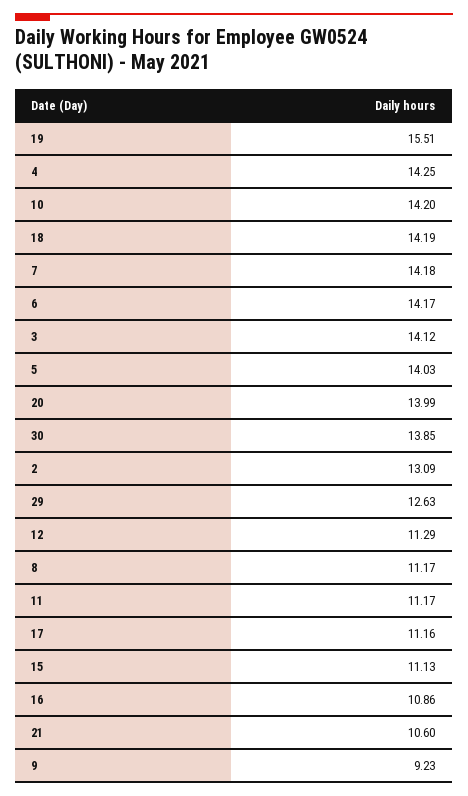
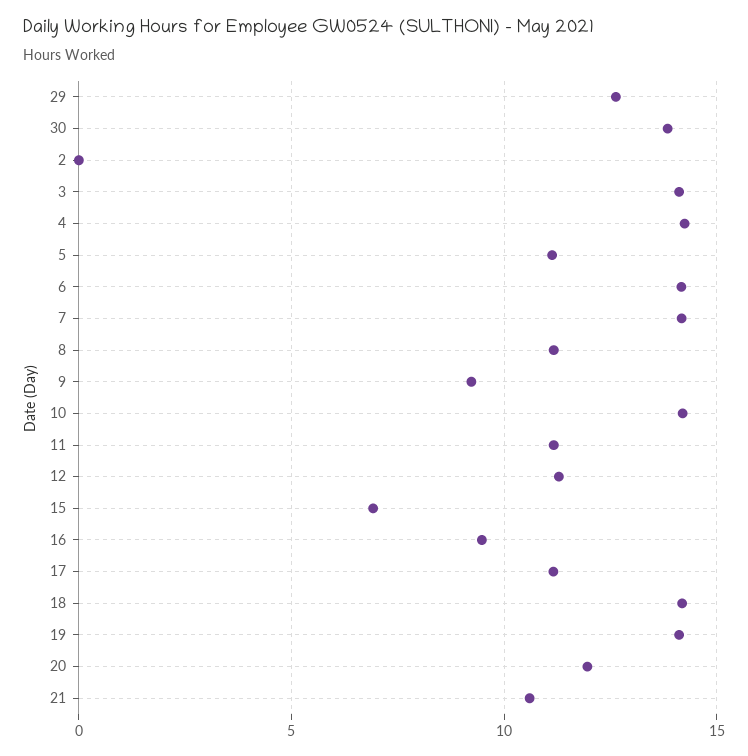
19: 15.51 -> 14
5: 14.03 -> 11
20: 13.99 -> 12
2: 13.09 -> 0
15: 11.13 -> 7
16: 10.86 -> 9.5

